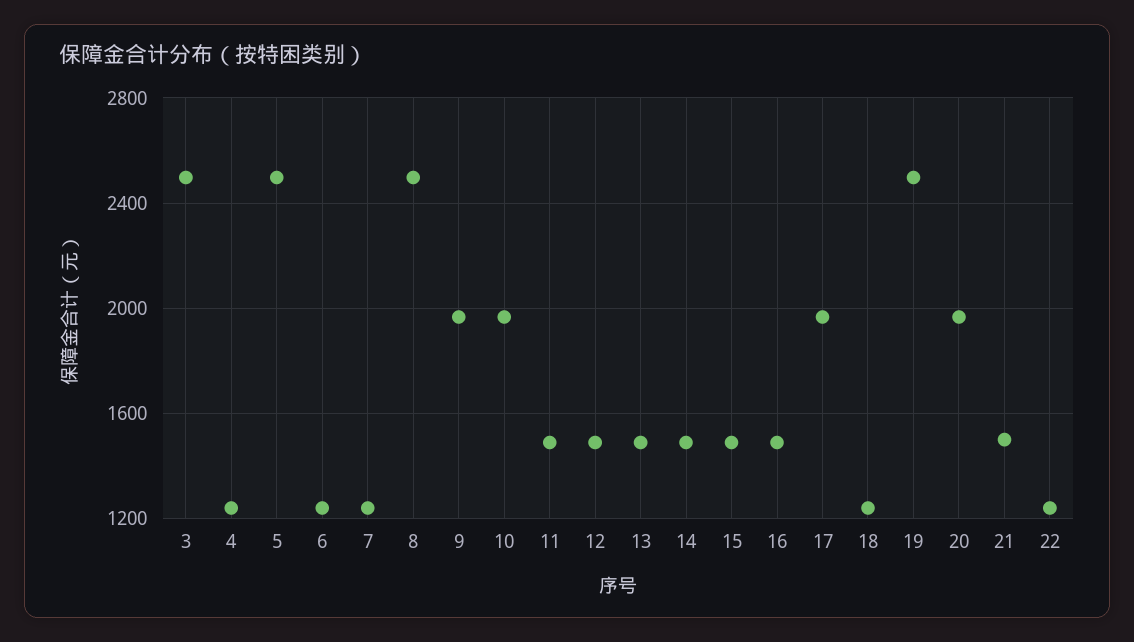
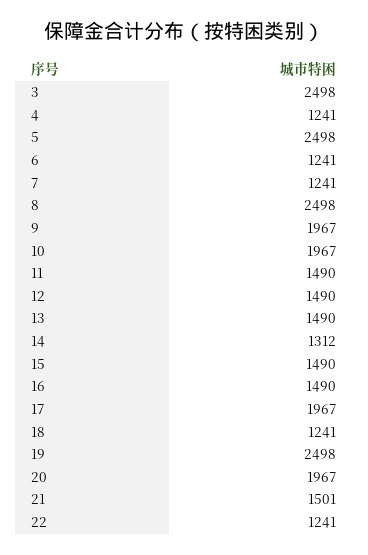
14: 1500 -> 1312

